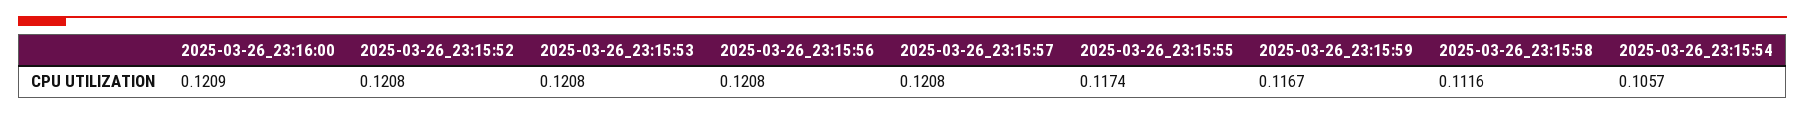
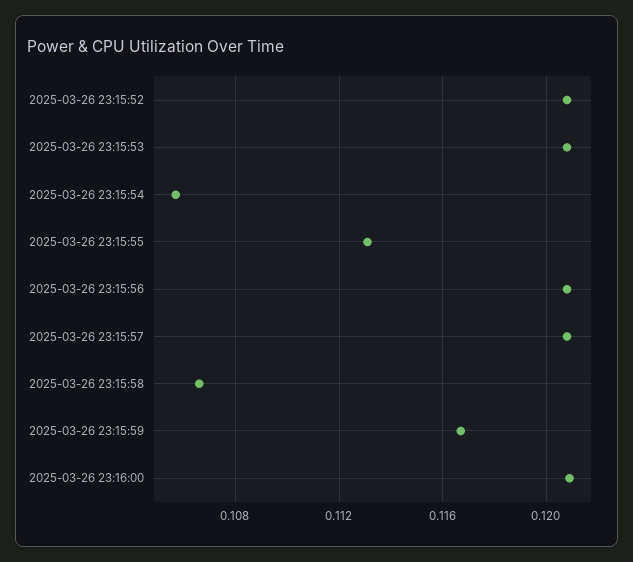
2025-03-26_23:15:55: 0.1174 -> 0.113
2025-03-26_23:15:58: 0.1116 -> 0.1065

